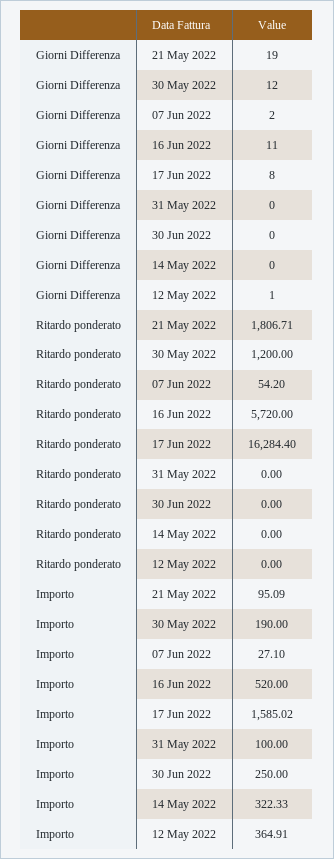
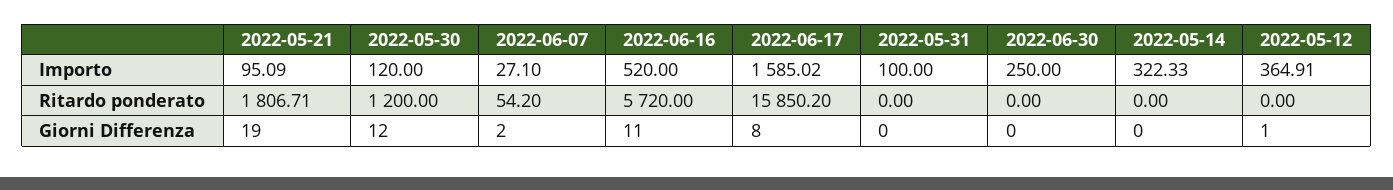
Ritardo ponderato, 17 Jun 2022: 16284.4 -> 15850.2
Importo, 30 May 2022: 190 -> 120

